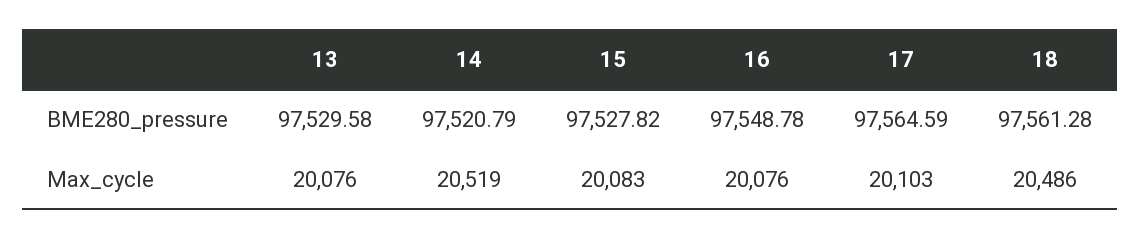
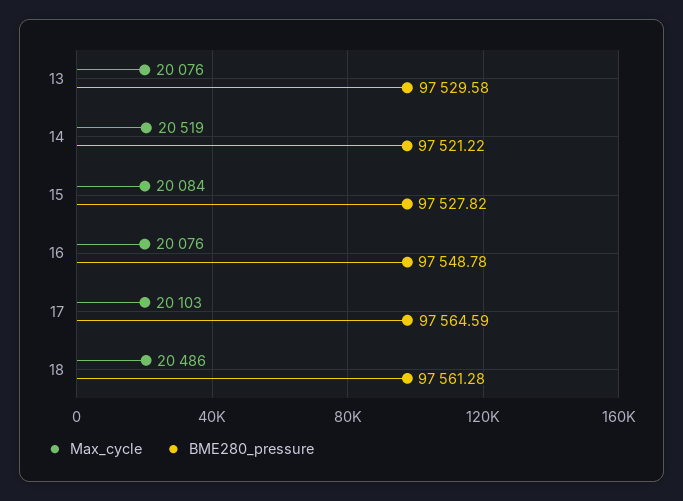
BME280_pressure, 14: 97520.79 -> 97521.22
Max_cycle, 15: 20083 -> 20084

